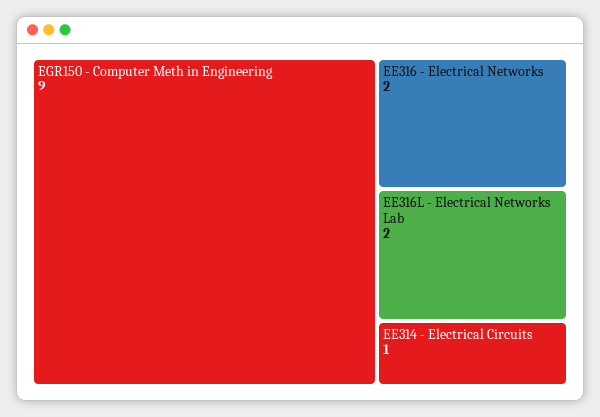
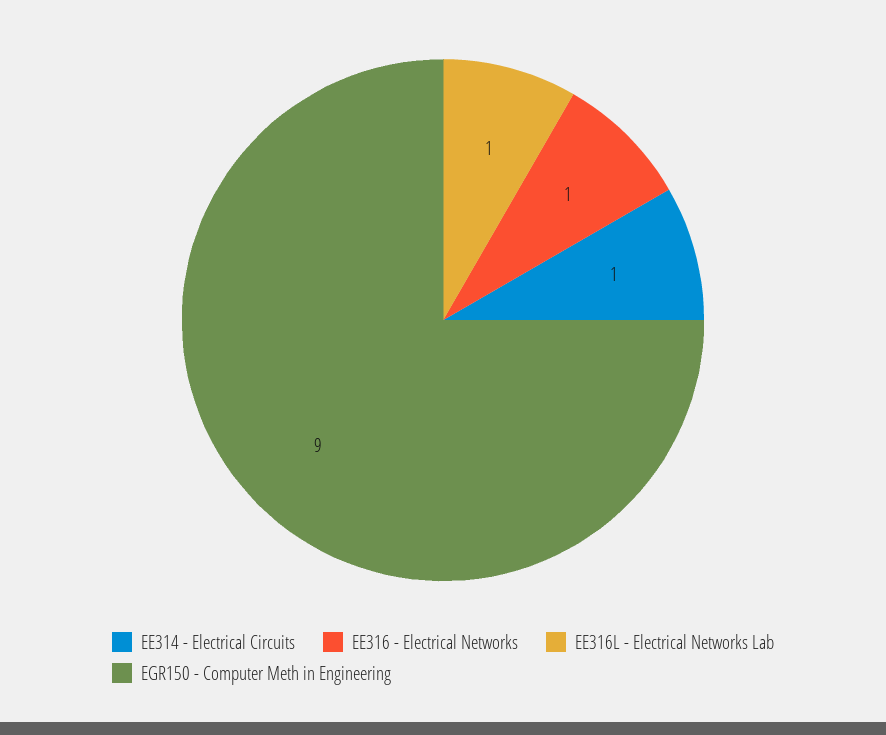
EE316 - Electrical Networks: 2 -> 1
EE316L - Electrical Networks Lab: 2 -> 1

